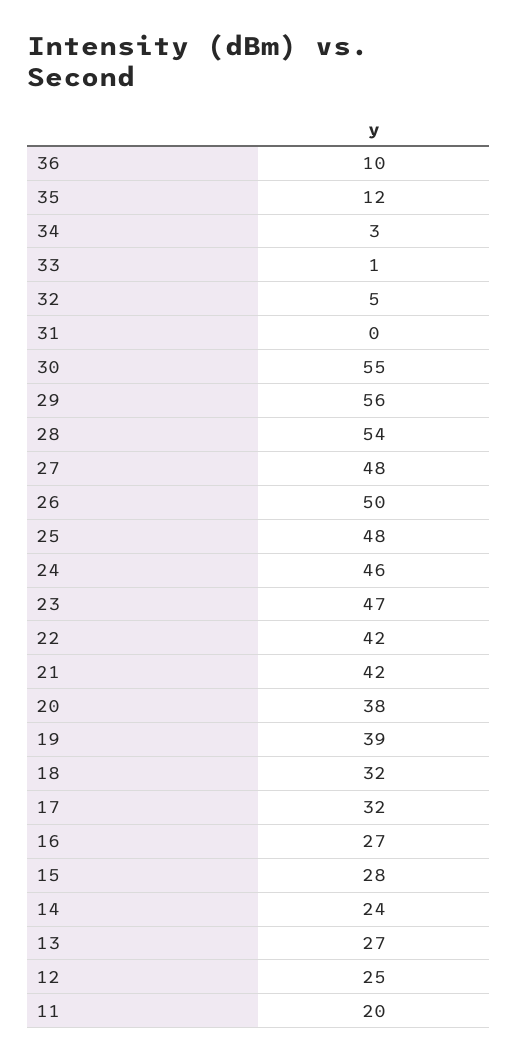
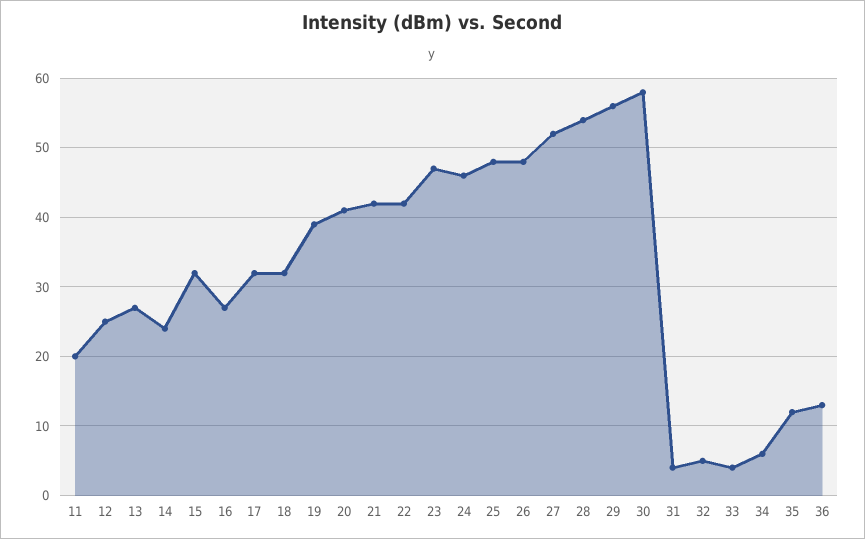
36: 10 -> 13
34: 3 -> 6
33: 1 -> 4
31: 0 -> 4
30: 55 -> 58
27: 48 -> 52
26: 50 -> 48
20: 38 -> 41
15: 28 -> 32

